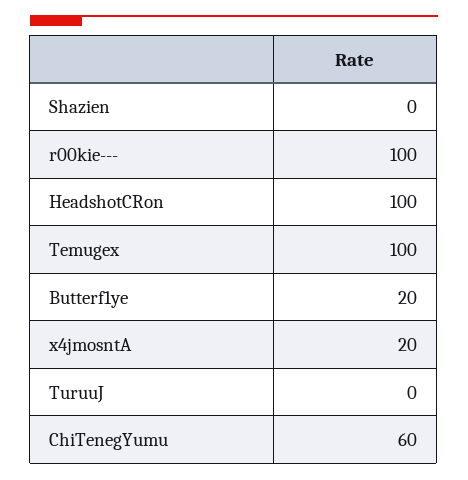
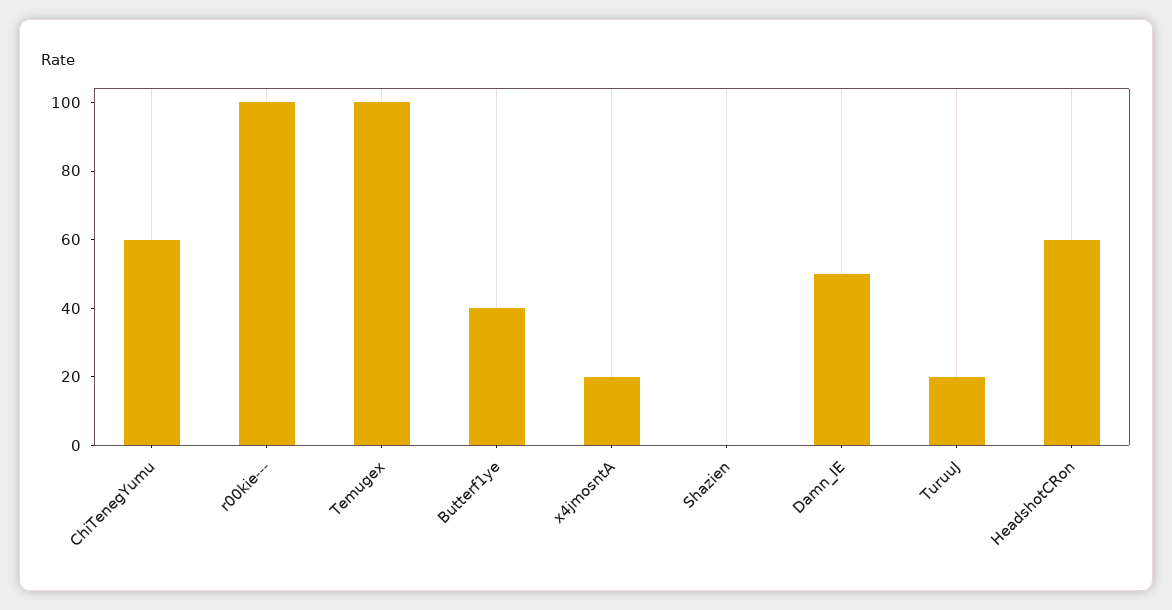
HeadshotCRon: 100 -> 60
Butterf1ye: 20 -> 40
TuruuJ: 0 -> 20
Damn_IE: none -> 50

